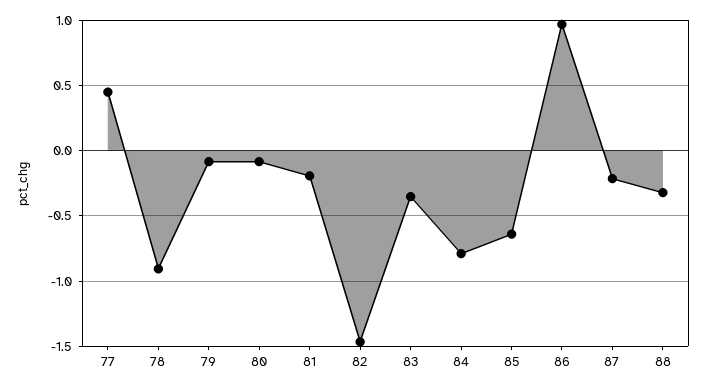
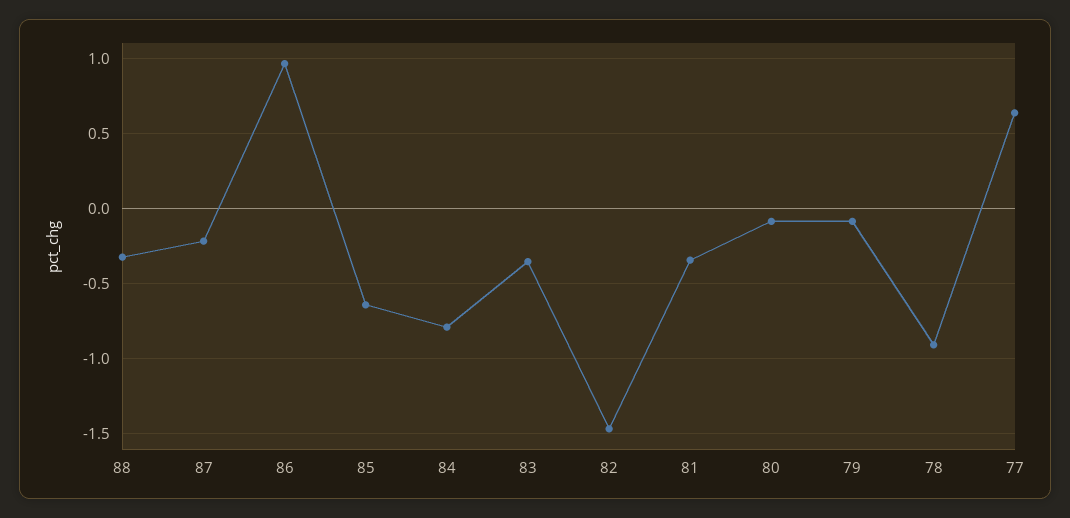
77: 0.45 -> 0.65
81: -0.2 -> -0.35

